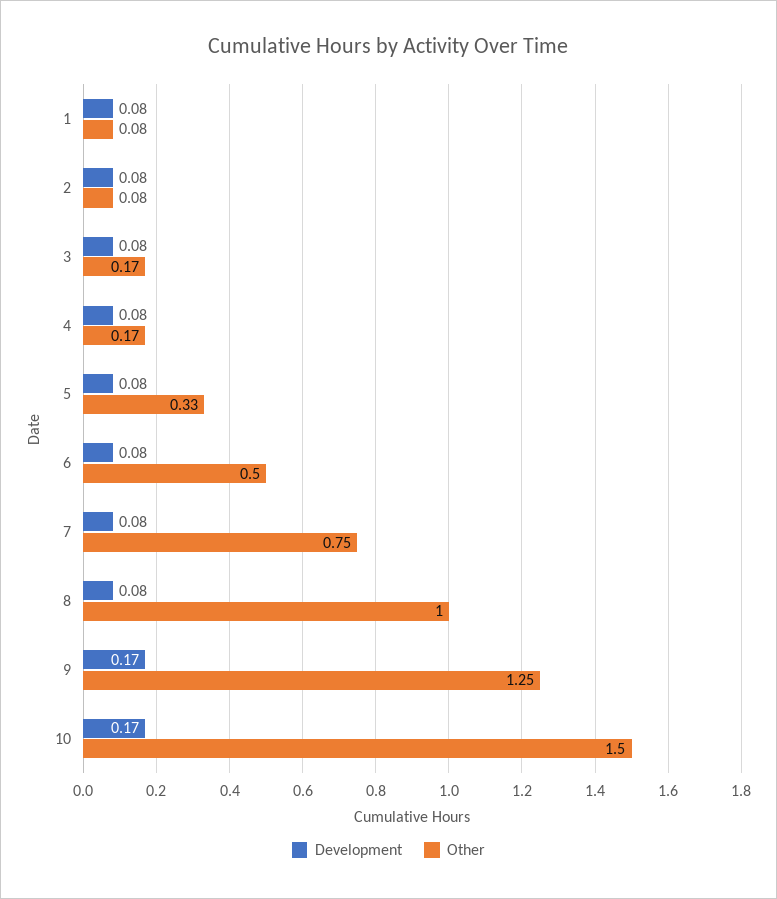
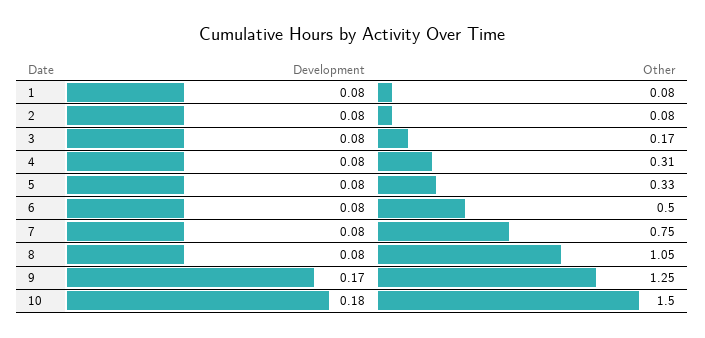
Other, 4: 0.17 -> 0.31
Other, 8: 1 -> 1.05
Development, 10: 0.17 -> 0.18

